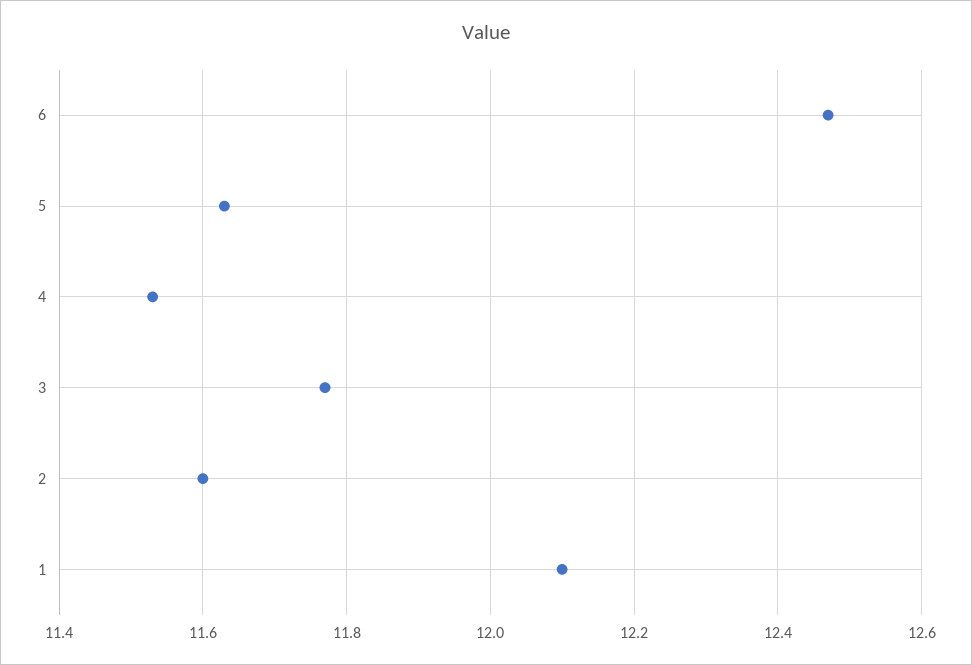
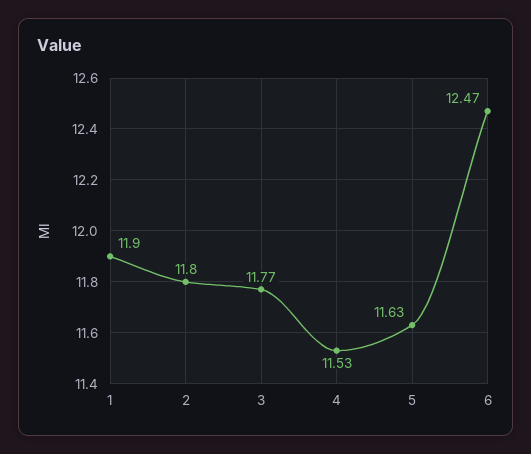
2: 11.6 -> 11.8
1: 12.1 -> 11.9

